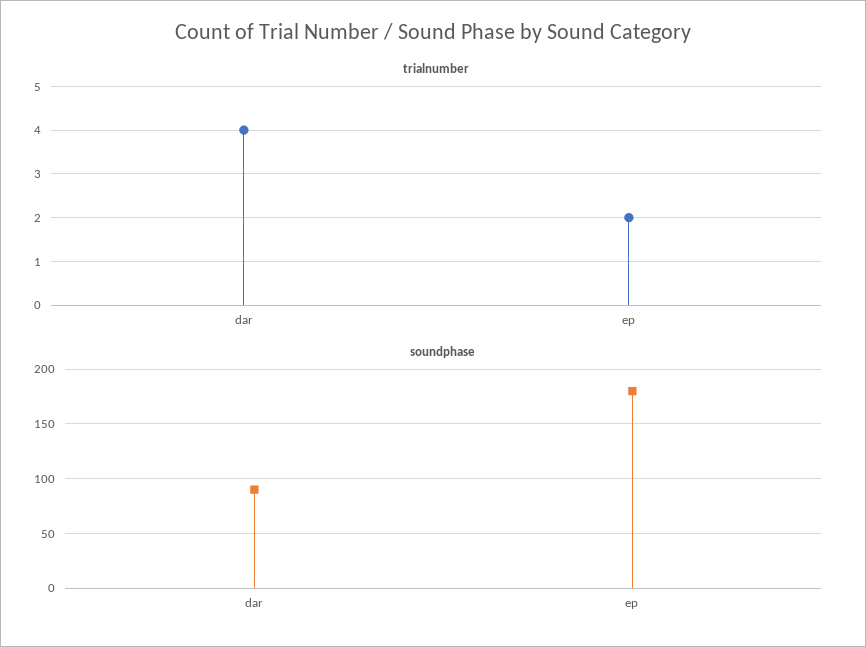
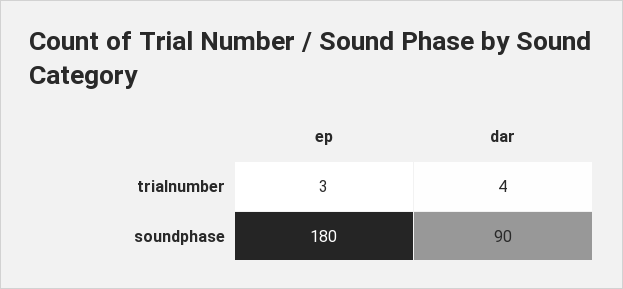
trialnumber, ep: 2 -> 3

